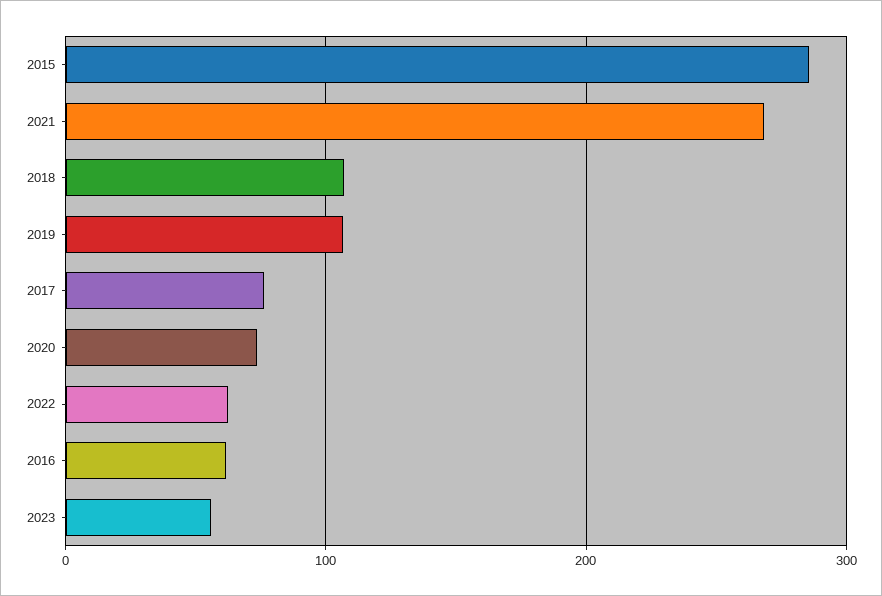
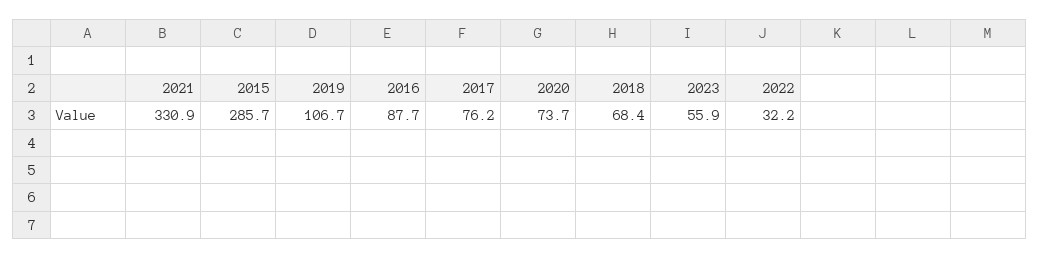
2021: 270 -> 330.9
2018: 110 -> 68.4
2022: 60 -> 32.2
2016: 60 -> 87.7

